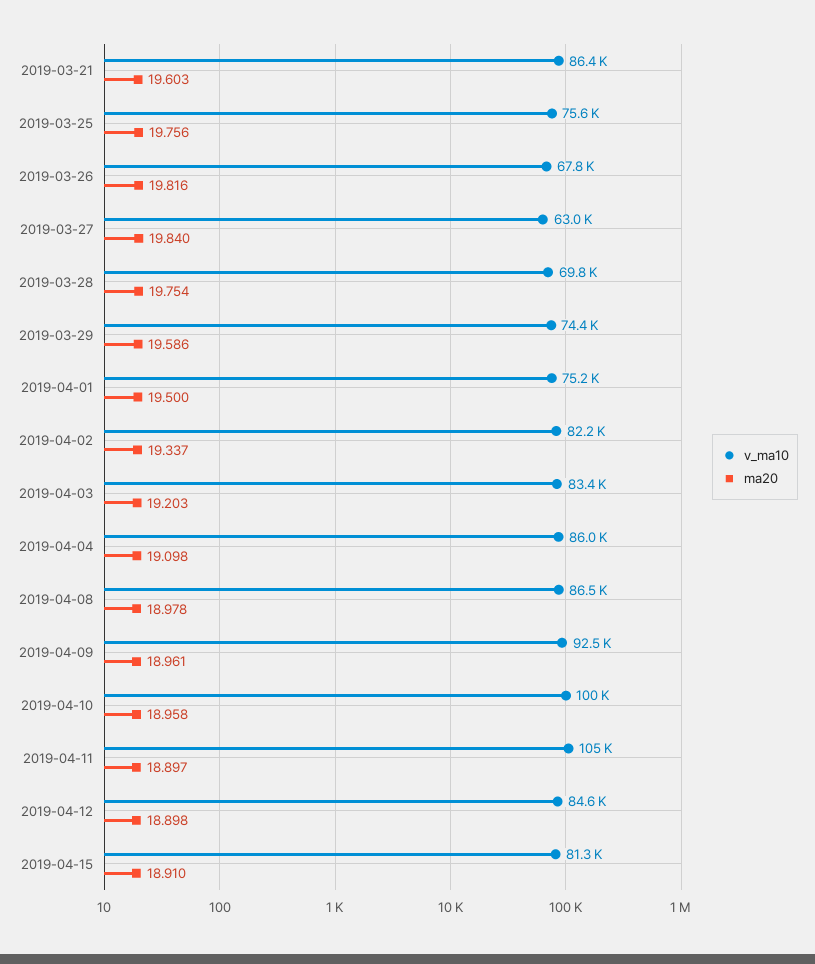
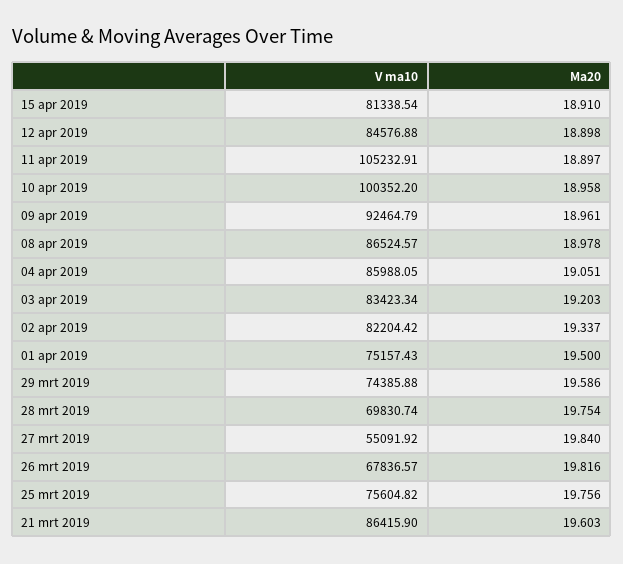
v_ma10, 2019-03-27: 63000 -> 55091.92
ma20, 2019-04-04: 19.098 -> 19.051

